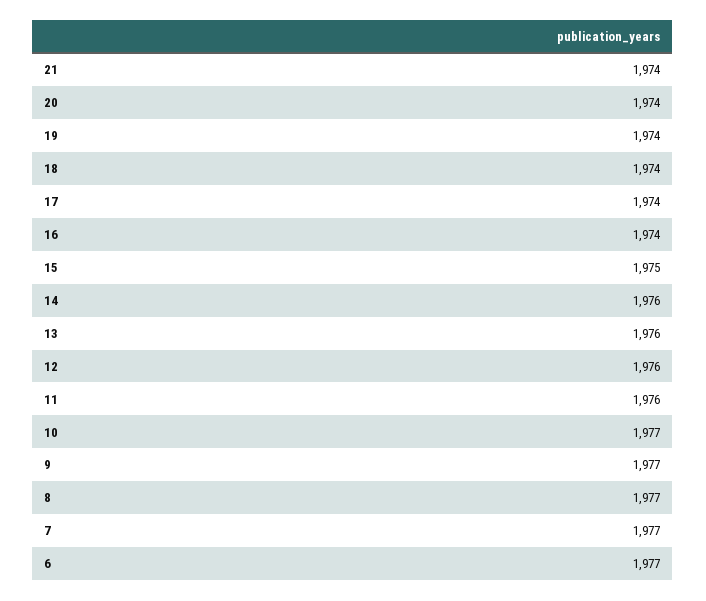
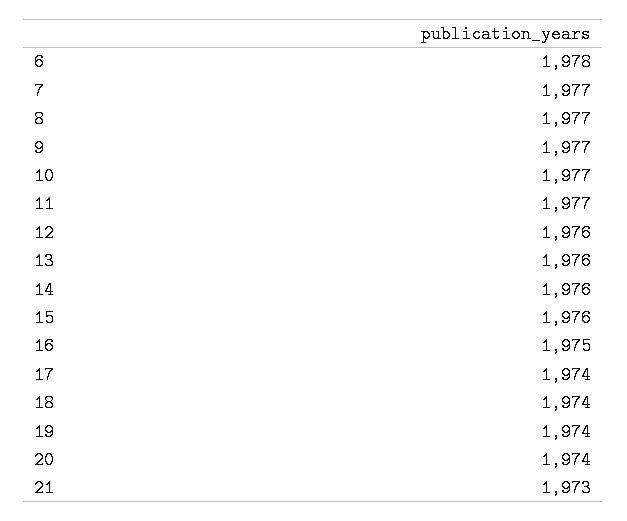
21: 1974 -> 1973
16: 1974 -> 1975
15: 1975 -> 1976
11: 1976 -> 1977
6: 1977 -> 1978

